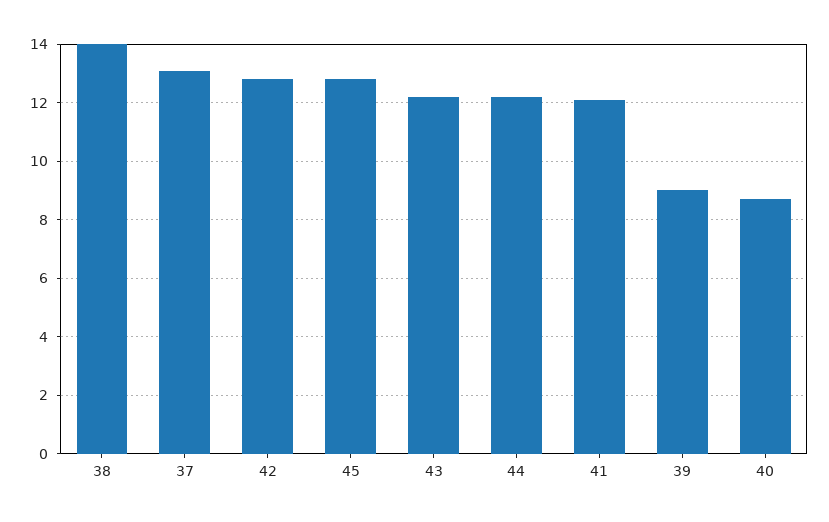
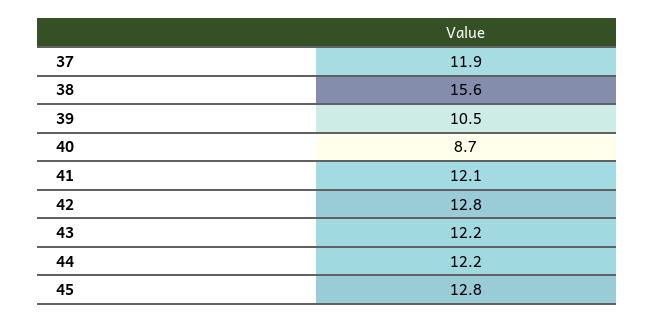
38: 14 -> 15.6
37: 13 -> 11.9
39: 9 -> 10.5

